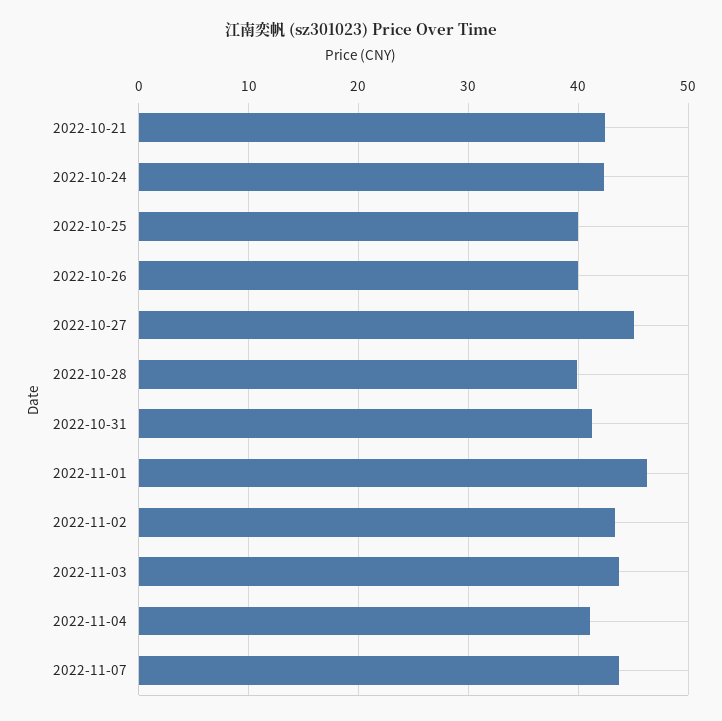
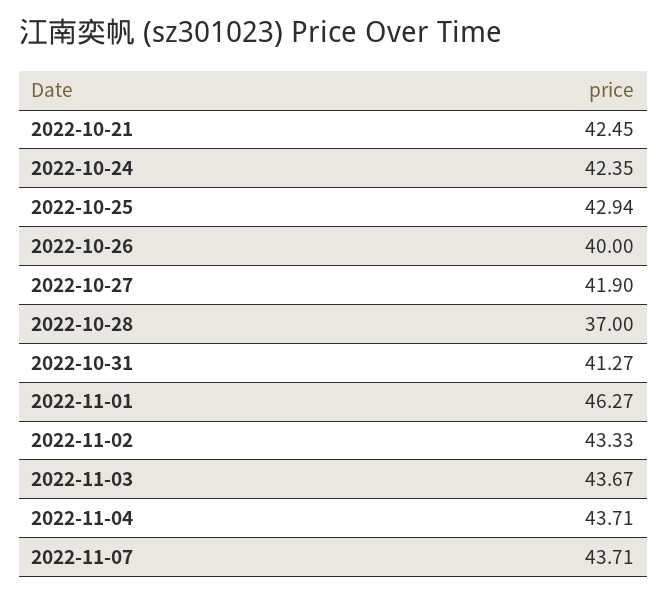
2022-10-25: 40 -> 42.94
2022-10-27: 45 -> 41.9
2022-10-28: 40 -> 37
2022-11-04: 41 -> 43.71

